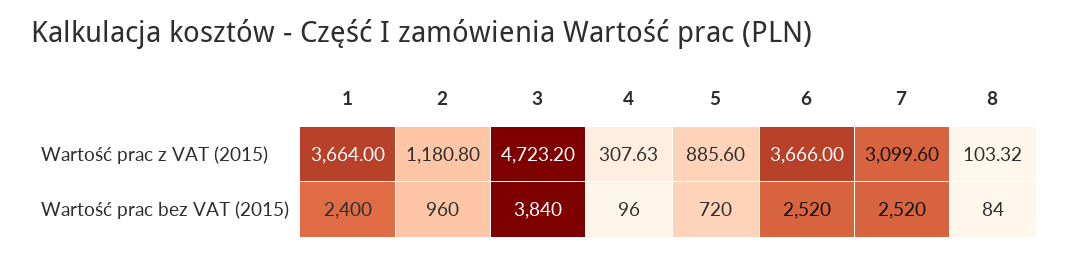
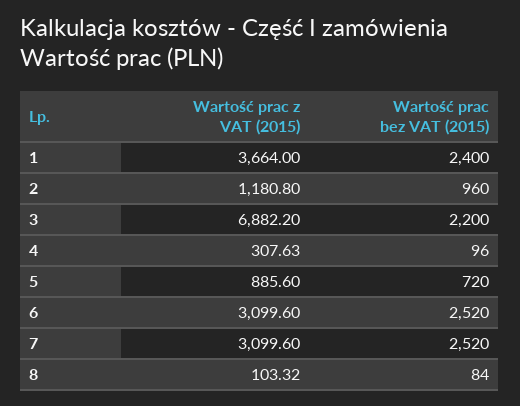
3, Wartość prac z VAT (2015): 4723.2 -> 6882.2
6, Wartość prac z VAT (2015): 3666 -> 3099.6
3, Wartość prac bez VAT (2015): 3840 -> 2200

